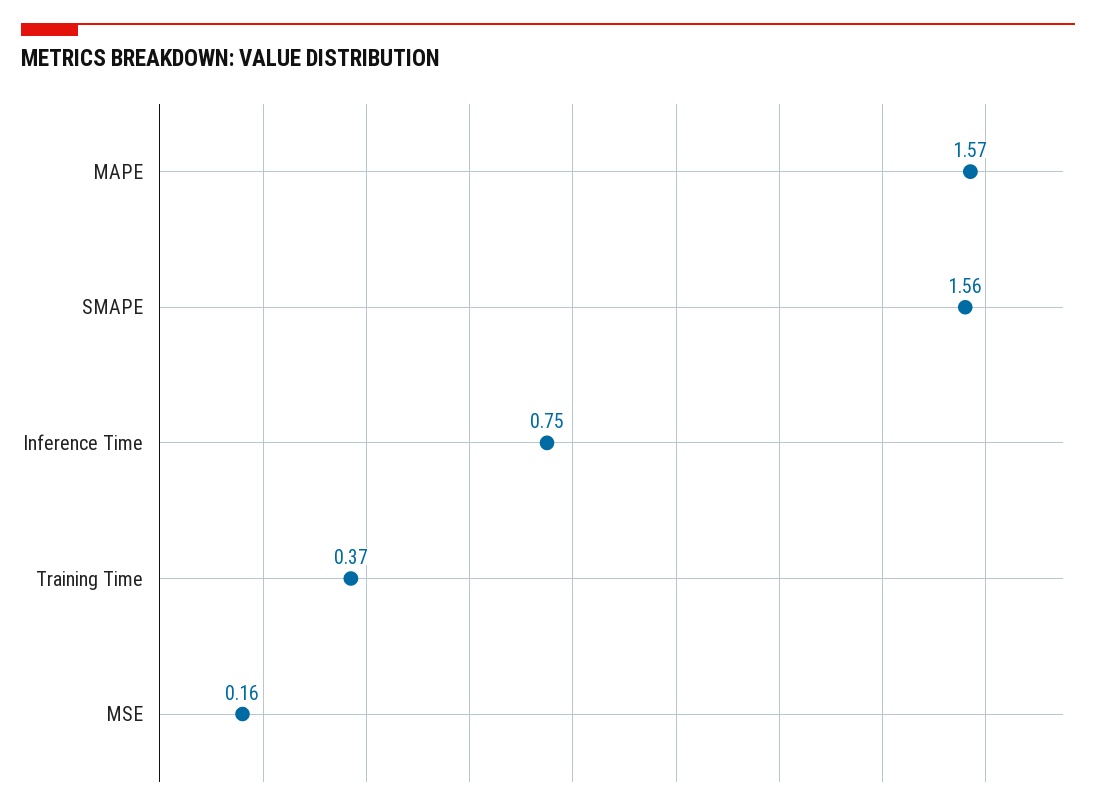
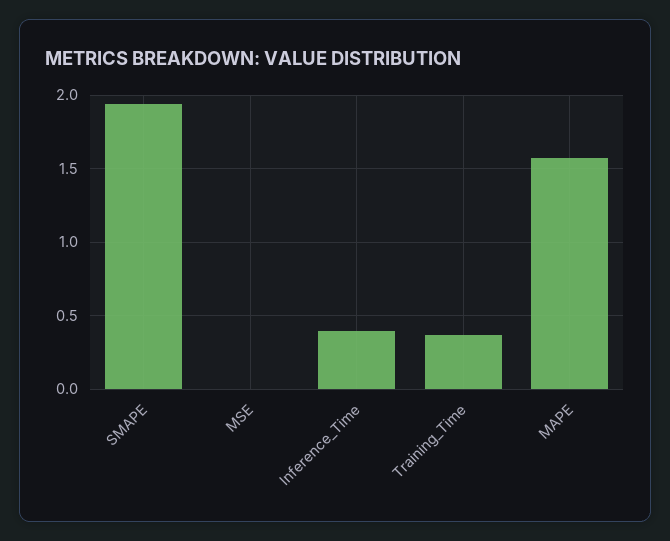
SMAPE: 1.56 -> 1.95
Inference Time: 0.75 -> 0.4
MSE: 0.16 -> 0

